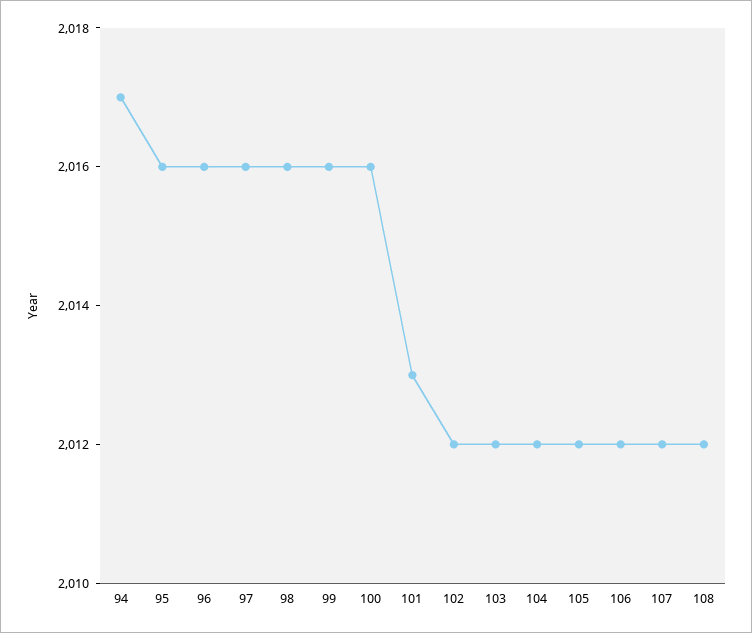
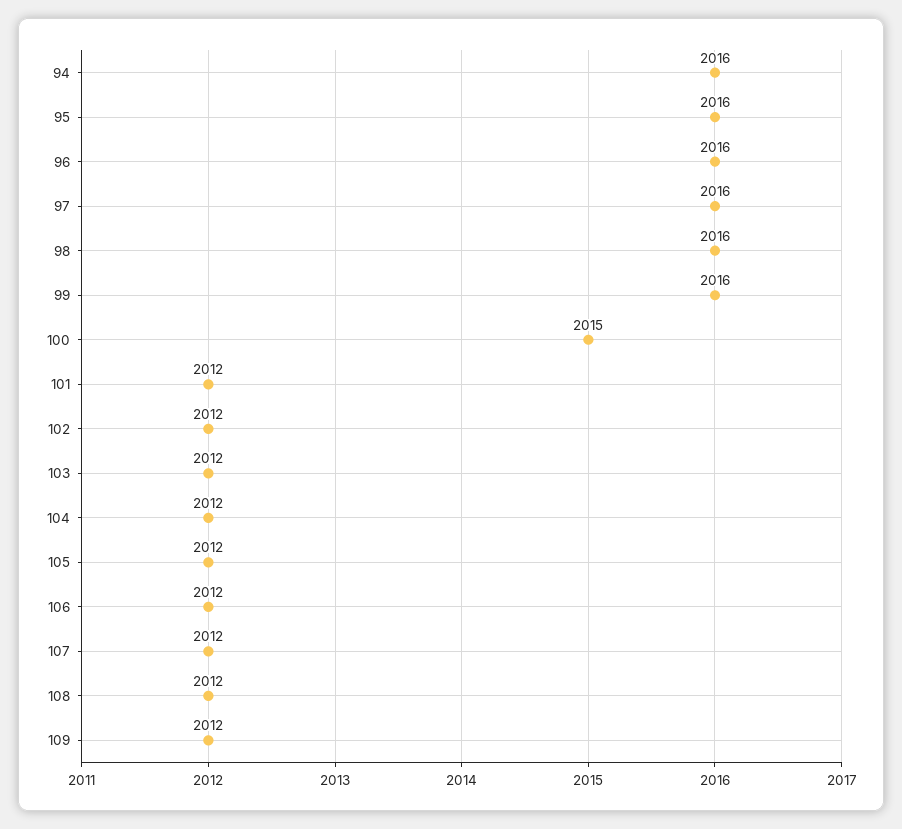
94: 2017 -> 2016
100: 2016 -> 2015
101: 2013 -> 2012
109: none -> 2012

